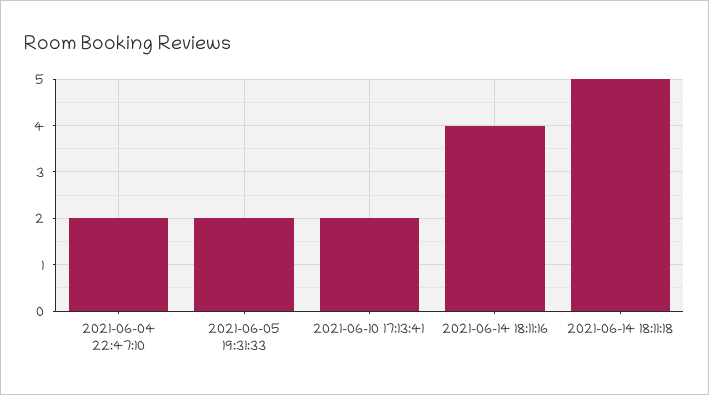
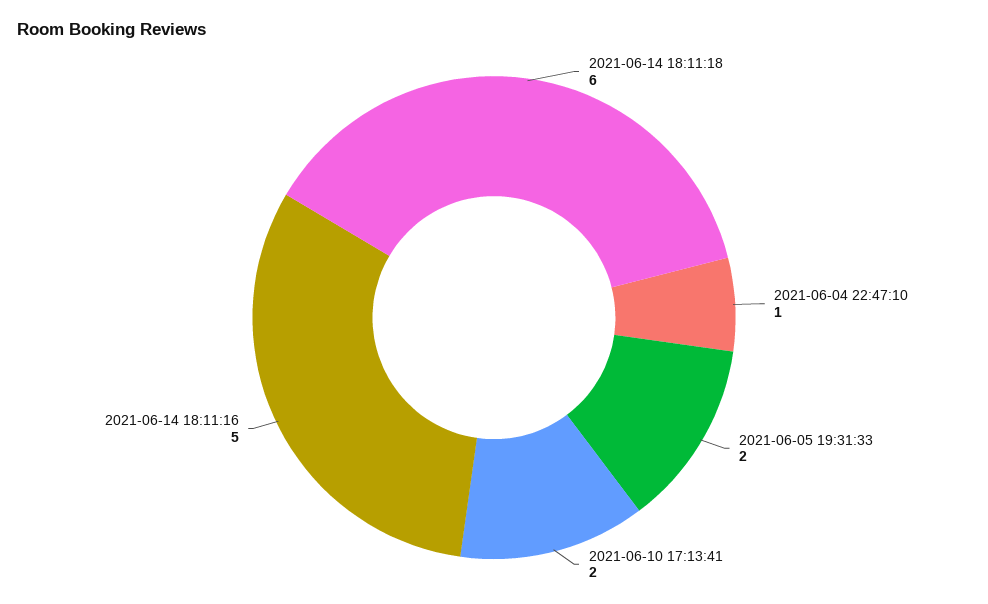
2021-06-04 22:47:10: 2 -> 1
2021-06-14 18:11:16: 4 -> 5
2021-06-14 18:11:18: 5 -> 6

